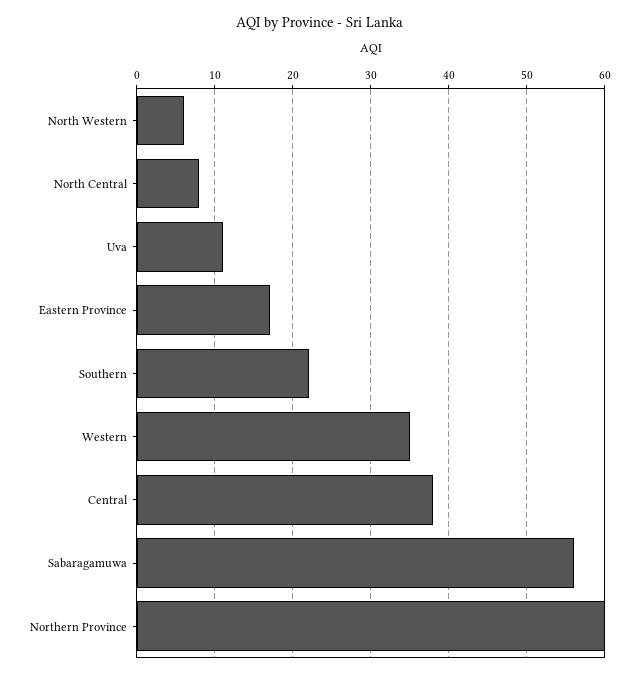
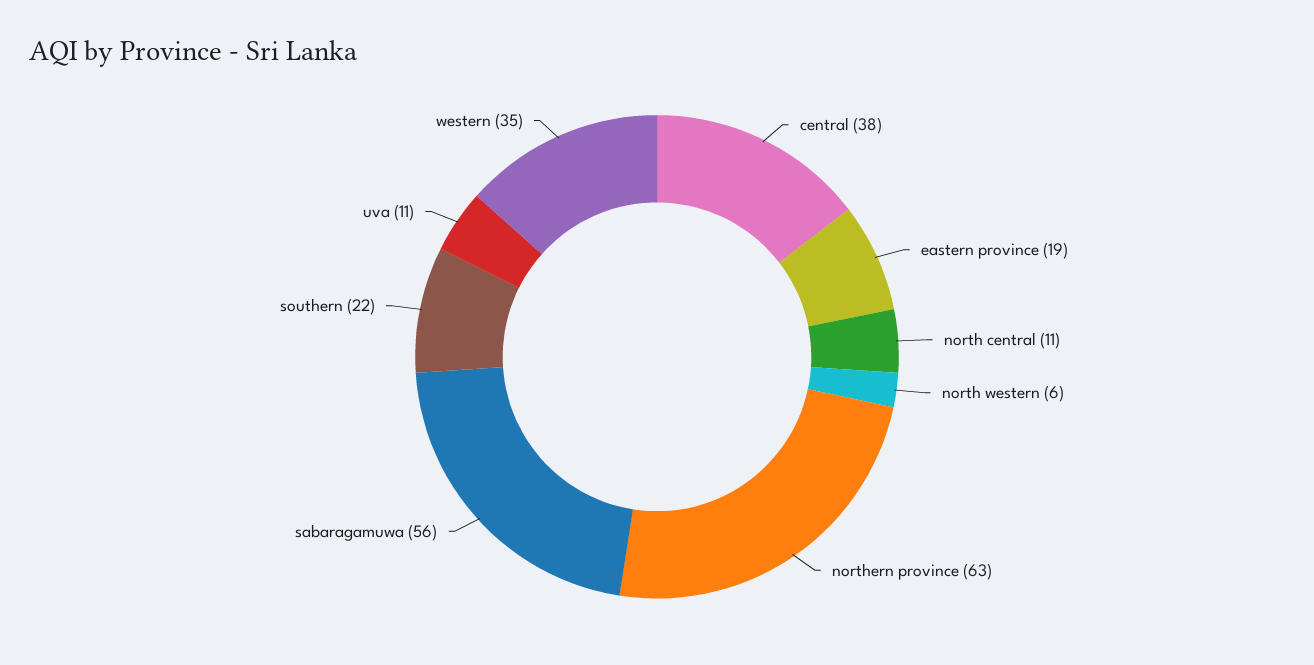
North Central: 8 -> 11
Eastern Province: 17 -> 19
Northern Province: 60 -> 63

